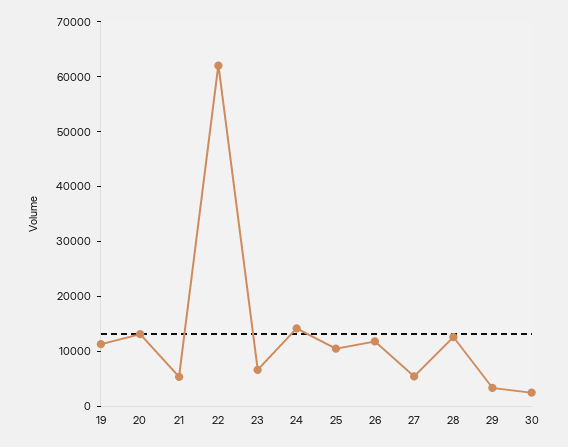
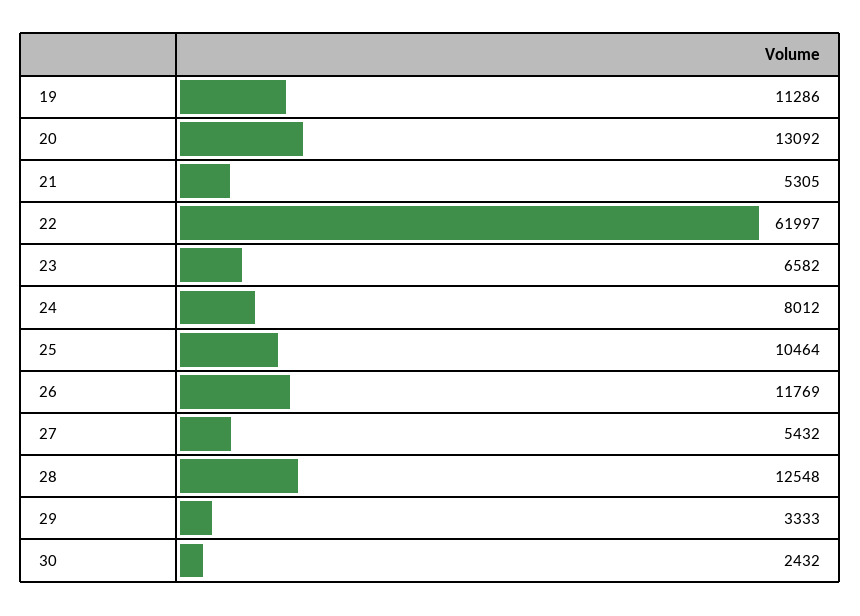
24: 14000 -> 8012

